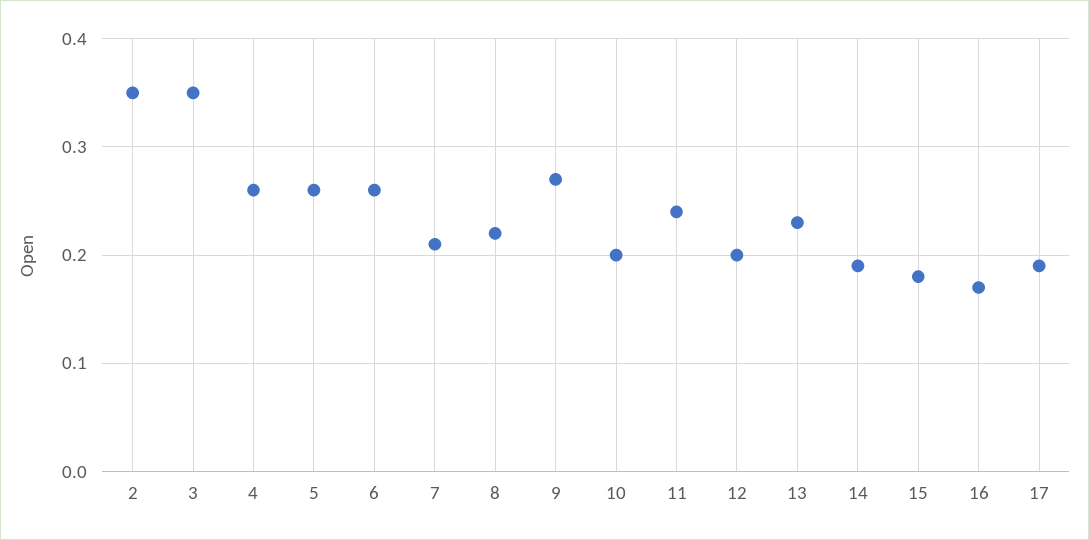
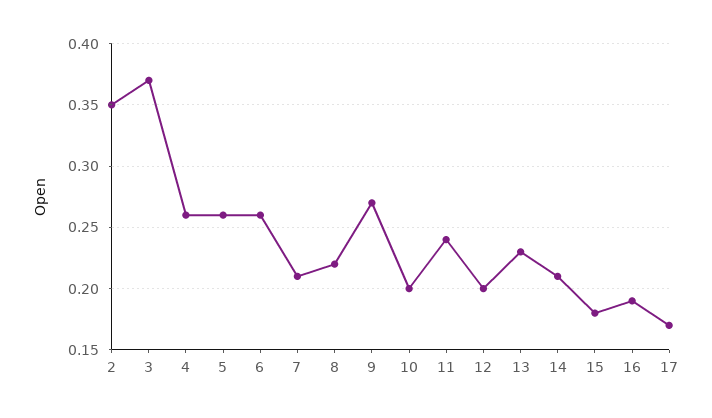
3: 0.35 -> 0.37
14: 0.19 -> 0.21
16: 0.17 -> 0.19
17: 0.19 -> 0.17

